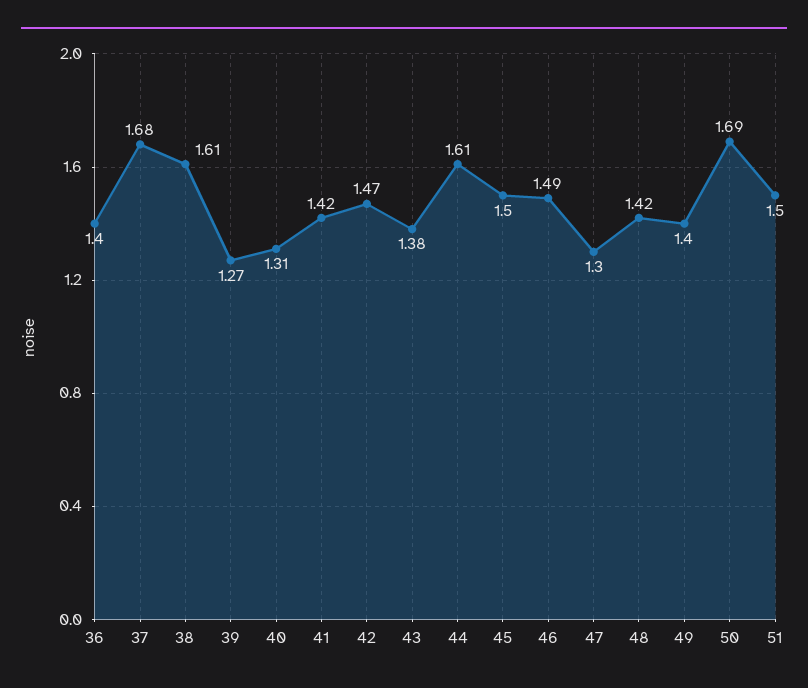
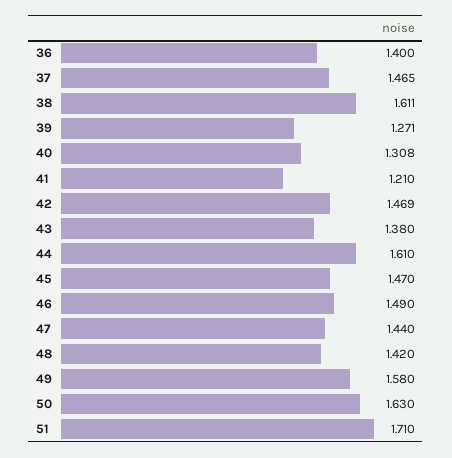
37: 1.68 -> 1.465
41: 1.42 -> 1.21
45: 1.5 -> 1.47
47: 1.3 -> 1.44
49: 1.4 -> 1.58
50: 1.69 -> 1.63
51: 1.5 -> 1.71

